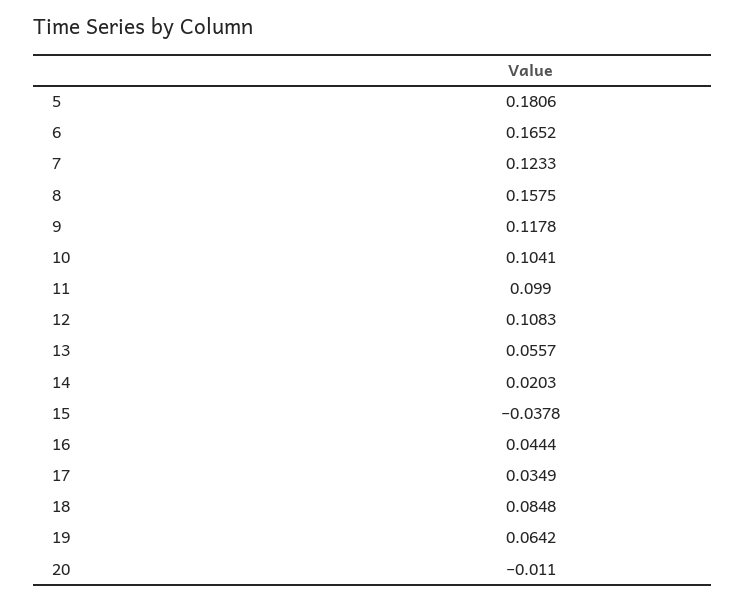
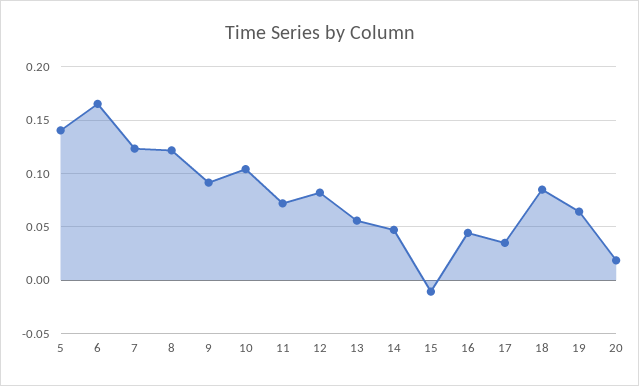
5: 0.1806 -> 0.14
8: 0.1575 -> 0.12
9: 0.1178 -> 0.09
11: 0.099 -> 0.07
12: 0.1083 -> 0.08
14: 0.0203 -> 0.05
15: -0.0378 -> -0.01
20: -0.011 -> 0.02

